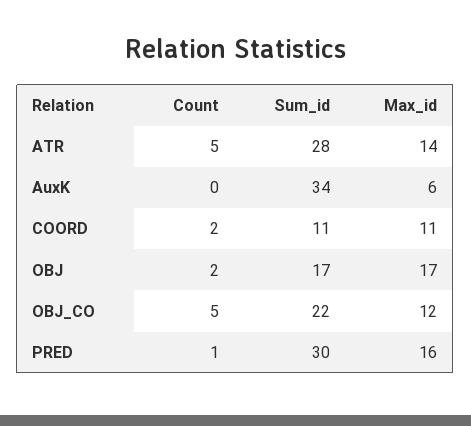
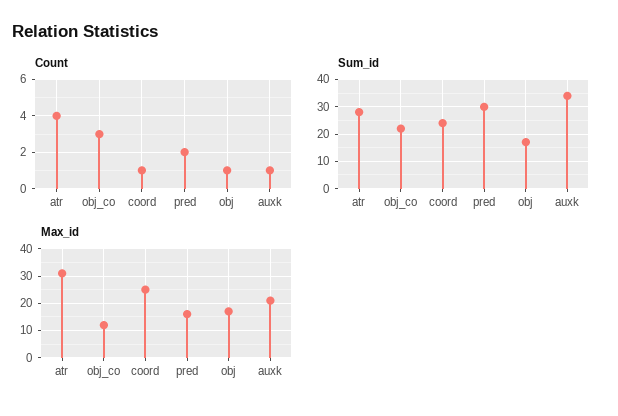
Count, ATR: 5 -> 4
Max_id, ATR: 14 -> 30
Count, AuxK: 0 -> 1
Max_id, AuxK: 6 -> 20
Count, COORD: 2 -> 1
Sum_id, COORD: 11 -> 25
Max_id, COORD: 11 -> 25
Count, OBJ: 2 -> 1
Count, OBJ_CO: 5 -> 3
Count, PRED: 1 -> 2

